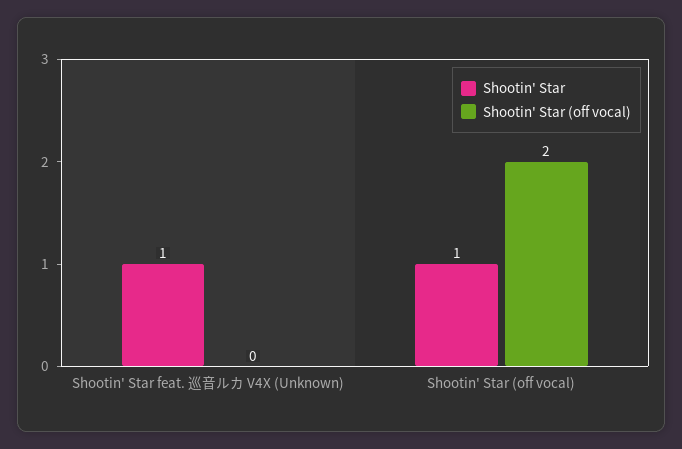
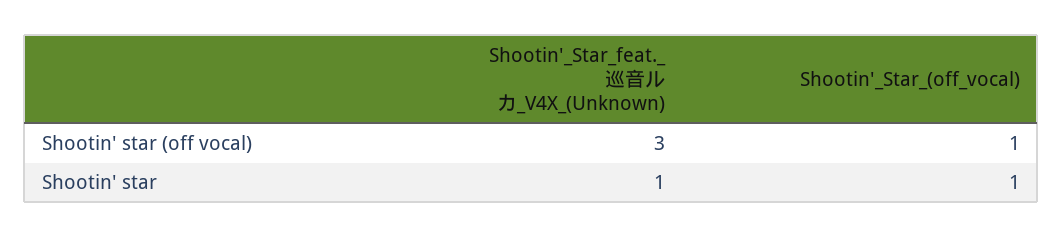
Shootin' Star (off vocal), Shootin' Star feat. 巡音ルカ V4X (Unknown): 0 -> 3
Shootin' Star (off vocal), Shootin' Star (off vocal): 2 -> 1

